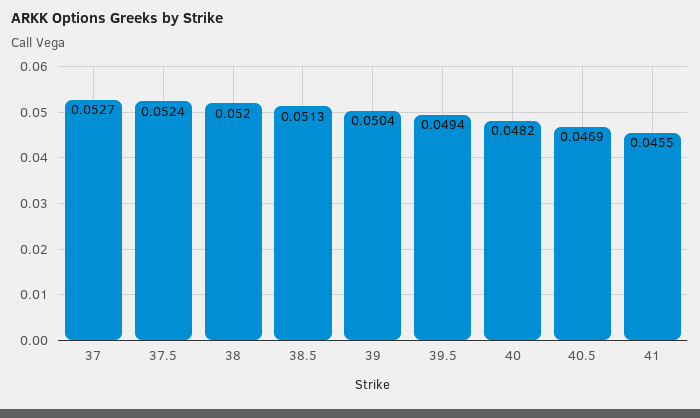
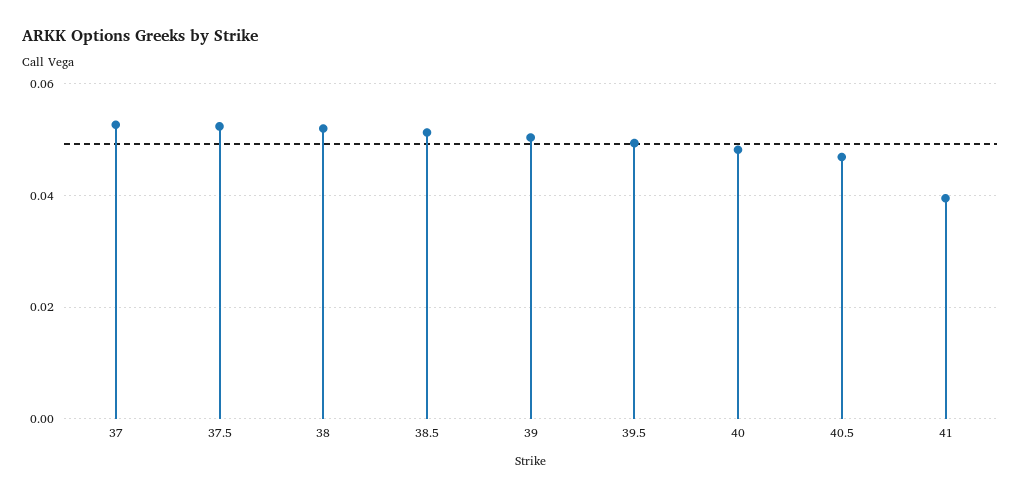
41: 0.0455 -> 0.04

